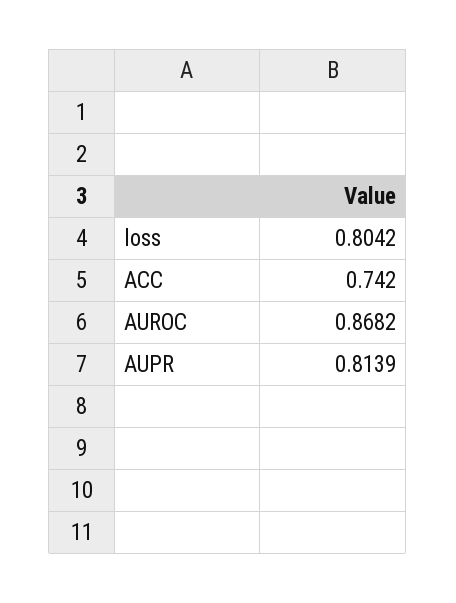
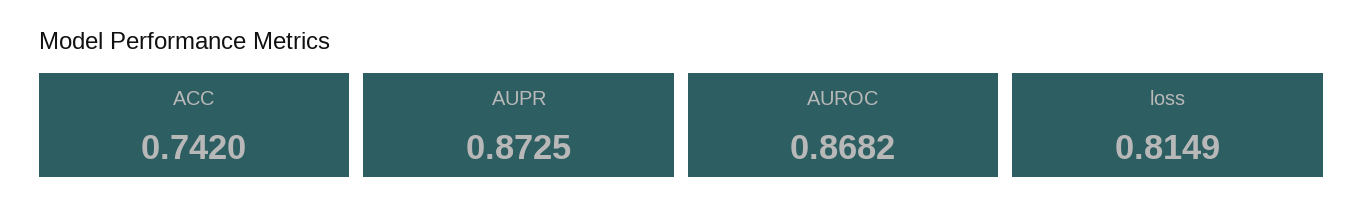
loss: 0.8042 -> 0.8149
AUPR: 0.8139 -> 0.8725

